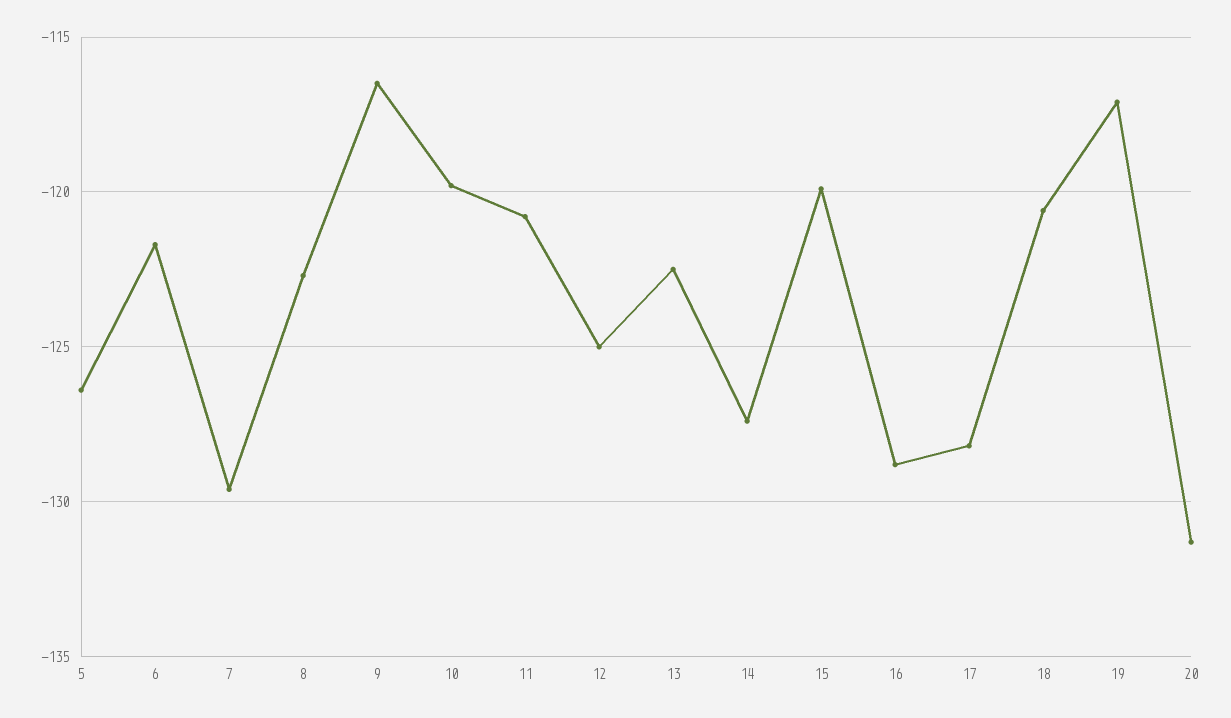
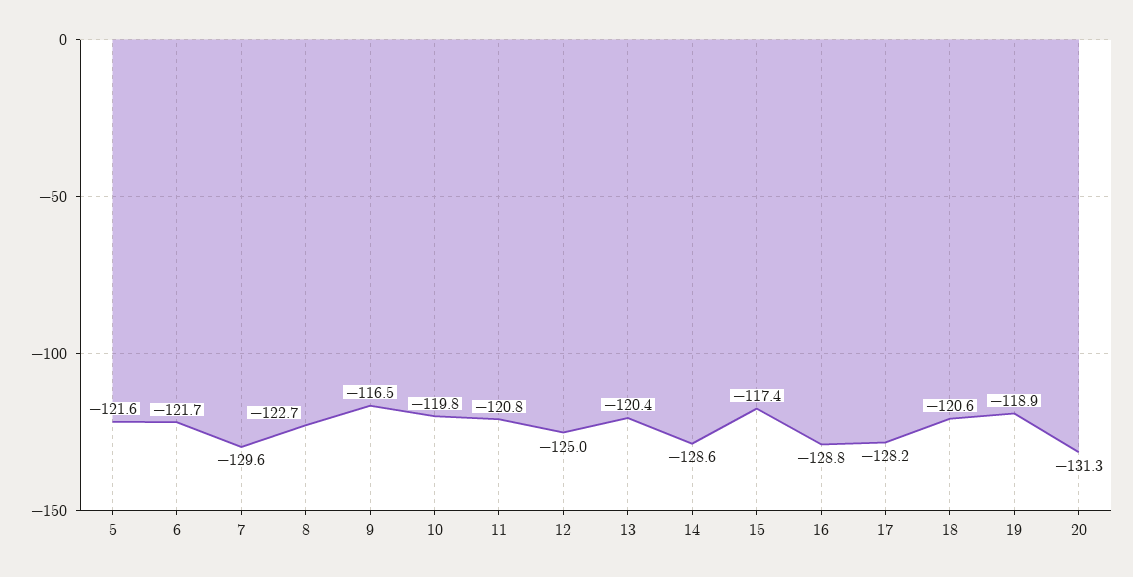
5: -126.5 -> -121.6
13: -122.5 -> -120.4
14: -127.5 -> -128.6
15: -120 -> -117.4
19: -117 -> -118.9

